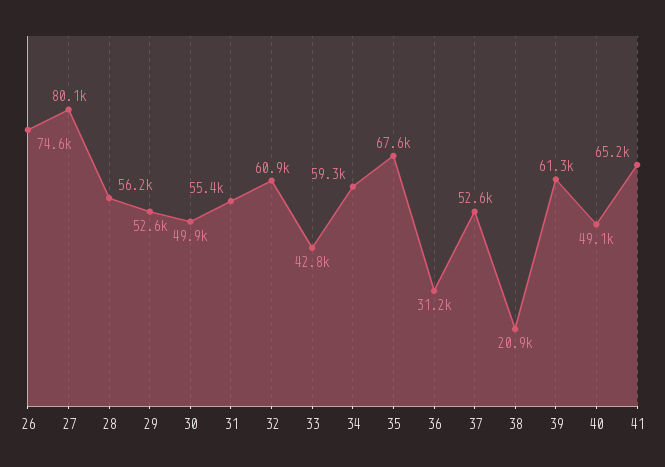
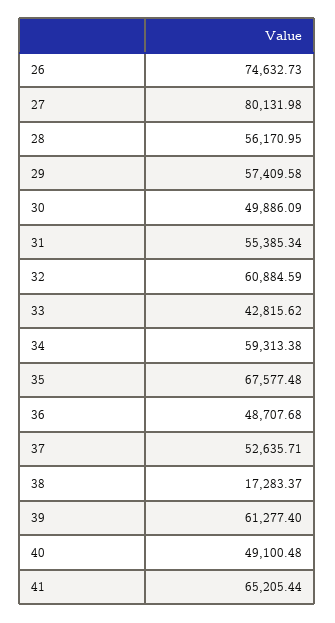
29: 52600 -> 57409.58
36: 31200 -> 48707.68
38: 20900 -> 17283.37

